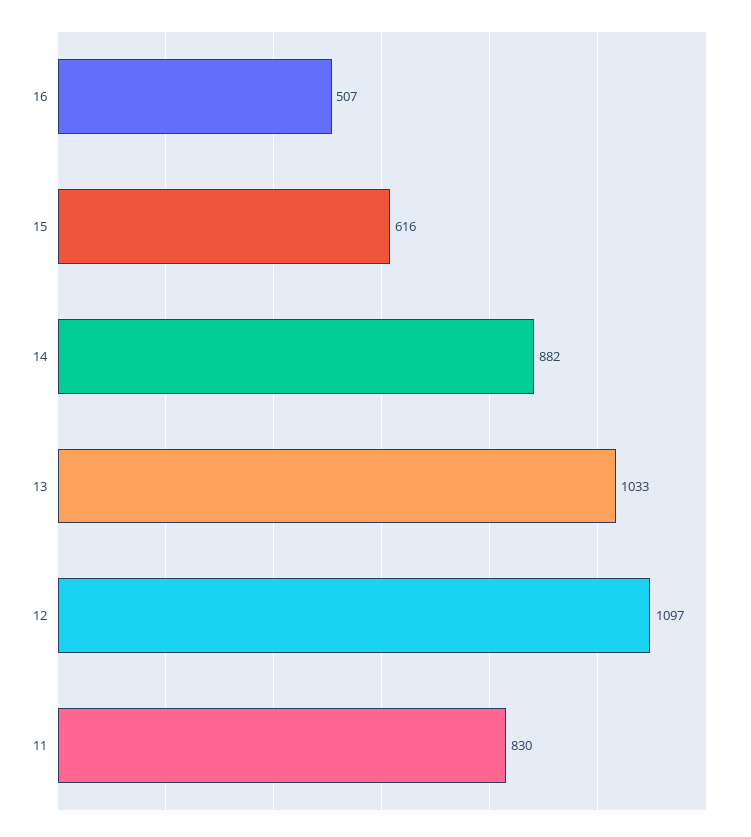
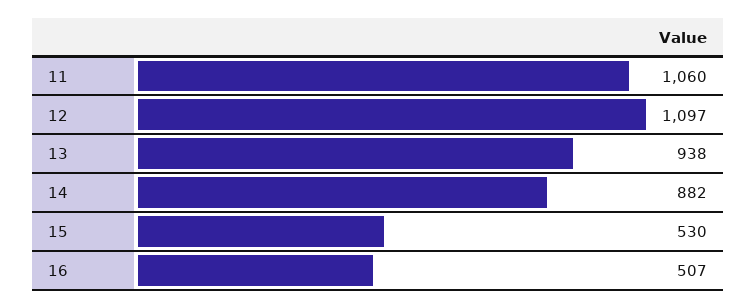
15: 616 -> 530
13: 1033 -> 938
11: 830 -> 1060

